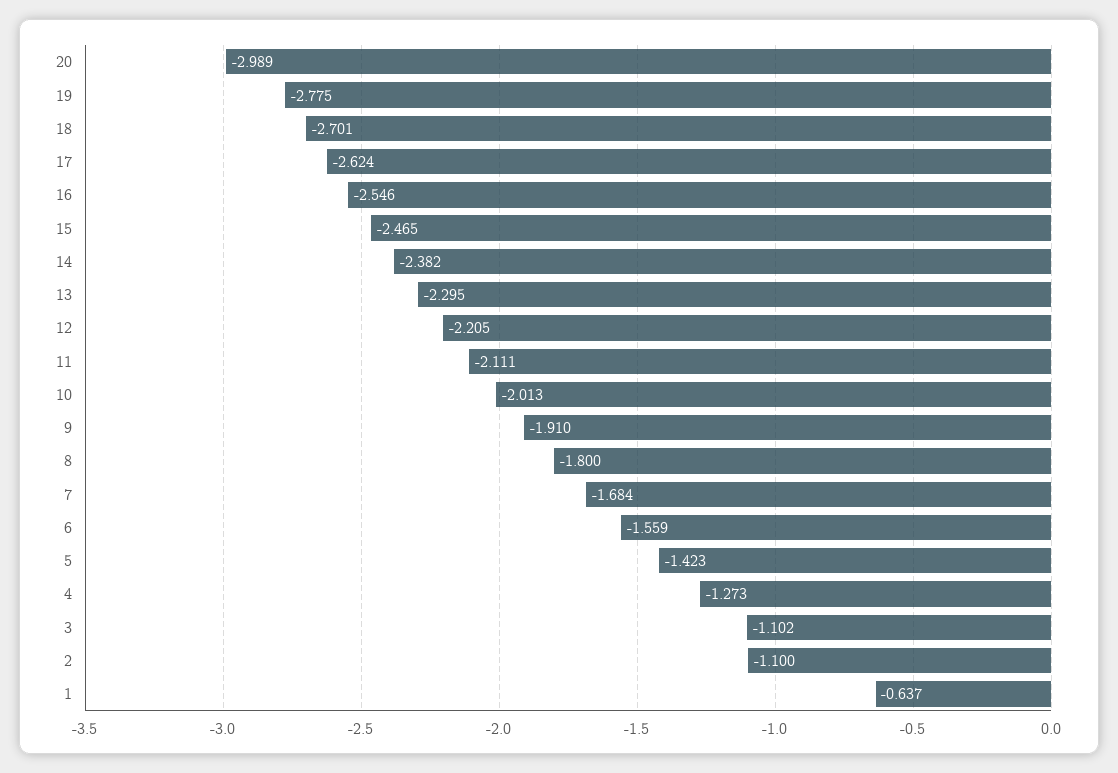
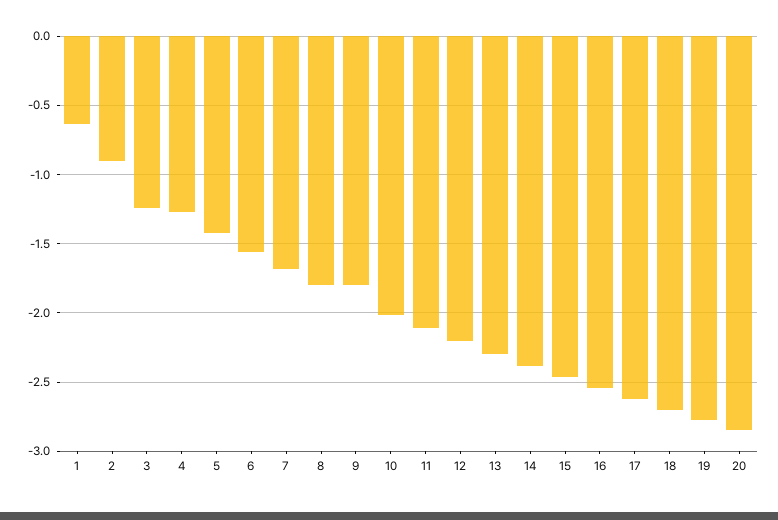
20: -2.989 -> -2.85
9: -1.91 -> -1.8
3: -1.102 -> -1.25
2: -1.1 -> -0.9

